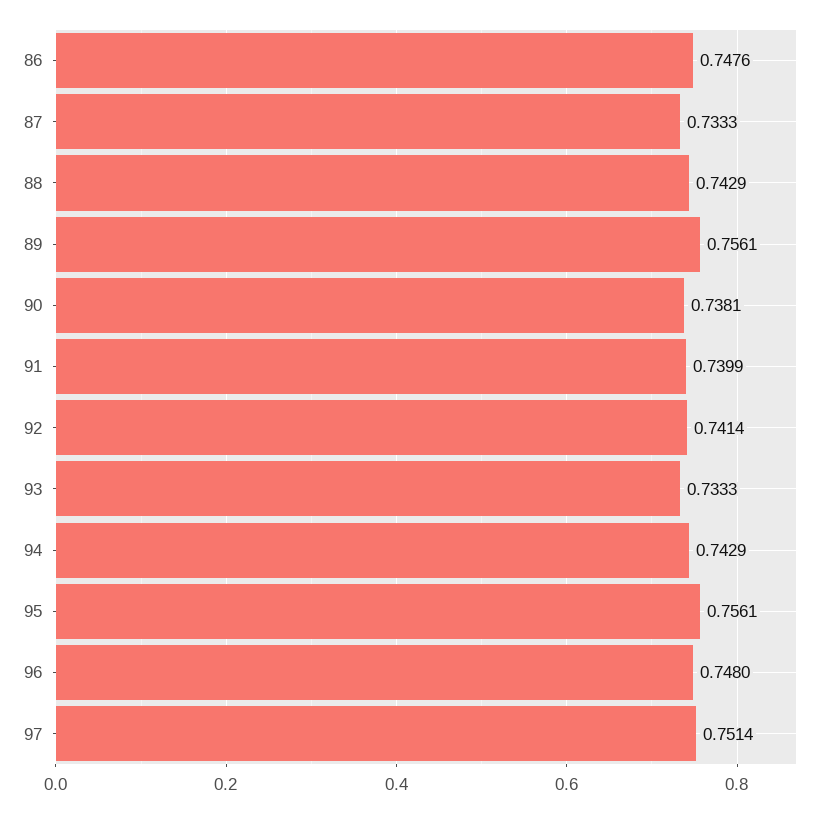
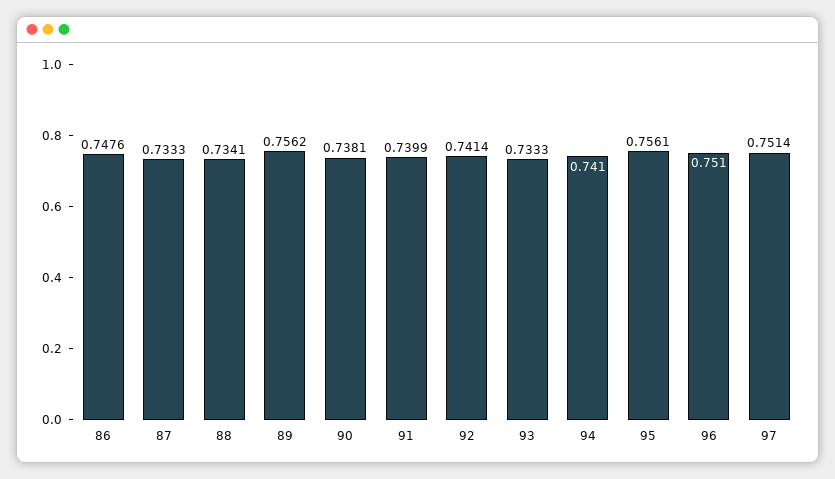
88: 0.7429 -> 0.7341
89: 0.7561 -> 0.7562
94: 0.7429 -> 0.741
96: 0.748 -> 0.751

